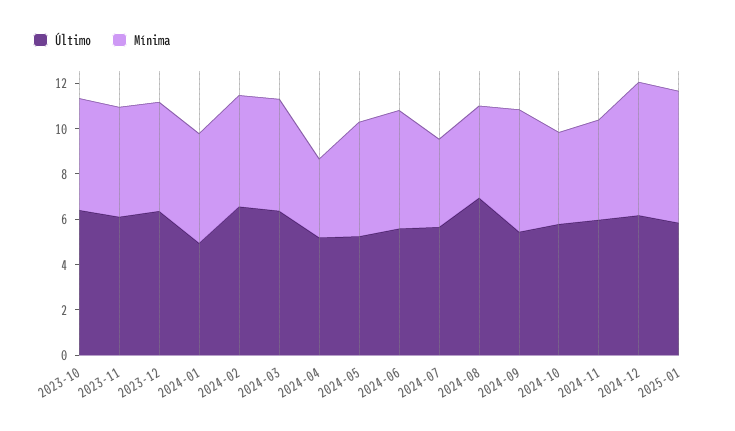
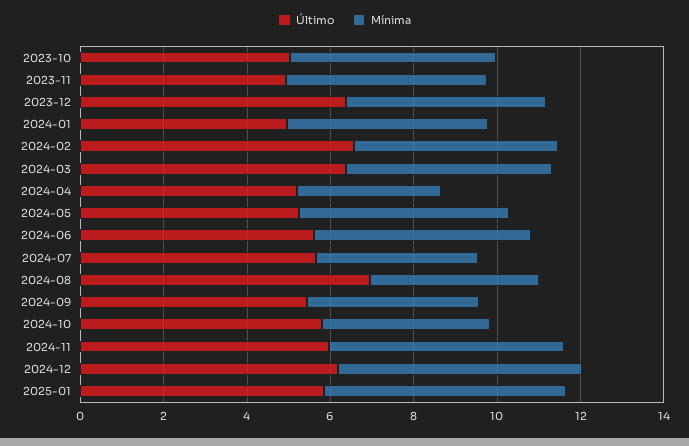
Último, 2023-10: 6.5 -> 5
Último, 2023-11: 6 -> 5
Mínima, 2024-09: 5.5 -> 4
Mínima, 2024-11: 4.5 -> 5.5

